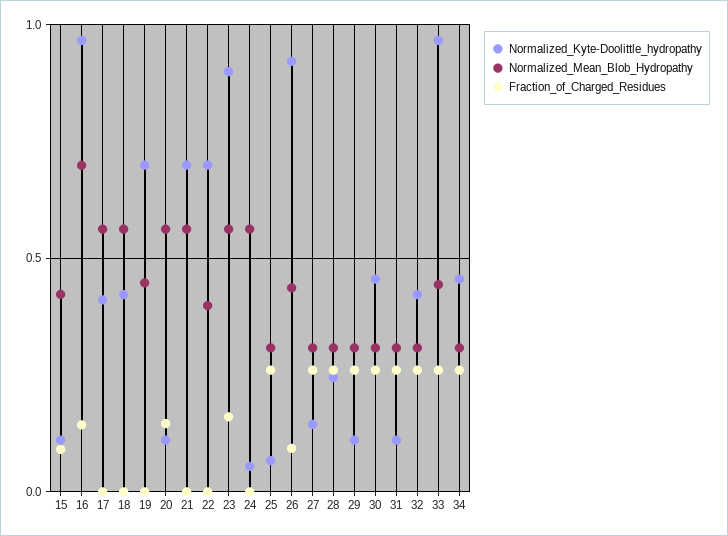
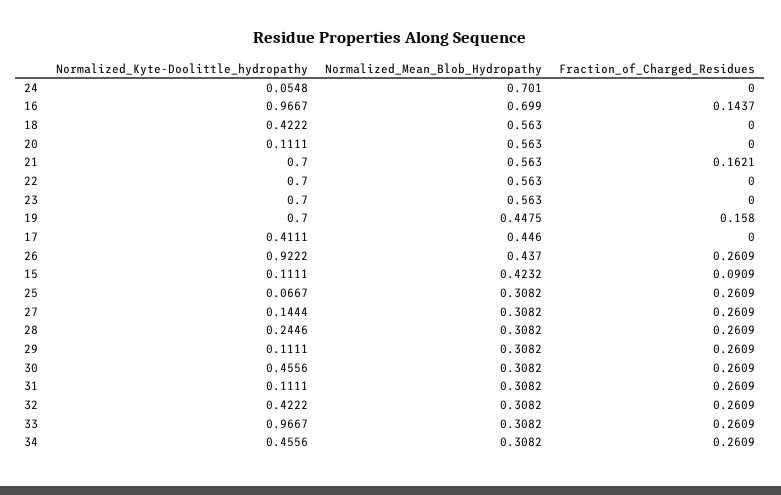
Normalized_Mean_Blob_Hydropathy, 17: 0.55 -> 0.446
Fraction_of_Charged_Residues, 19: 0 -> 0.158
Fraction_of_Charged_Residues, 20: 0.15 -> 0
Fraction_of_Charged_Residues, 21: 0 -> 0.1621
Normalized_Mean_Blob_Hydropathy, 22: 0.4 -> 0.563
Normalized_Kyte-Doolittle_hydropathy, 23: 0.9 -> 0.7
Fraction_of_Charged_Residues, 23: 0.15 -> 0
Normalized_Mean_Blob_Hydropathy, 24: 0.55 -> 0.701
Fraction_of_Charged_Residues, 26: 0.1 -> 0.2609
Normalized_Mean_Blob_Hydropathy, 33: 0.45 -> 0.3082

